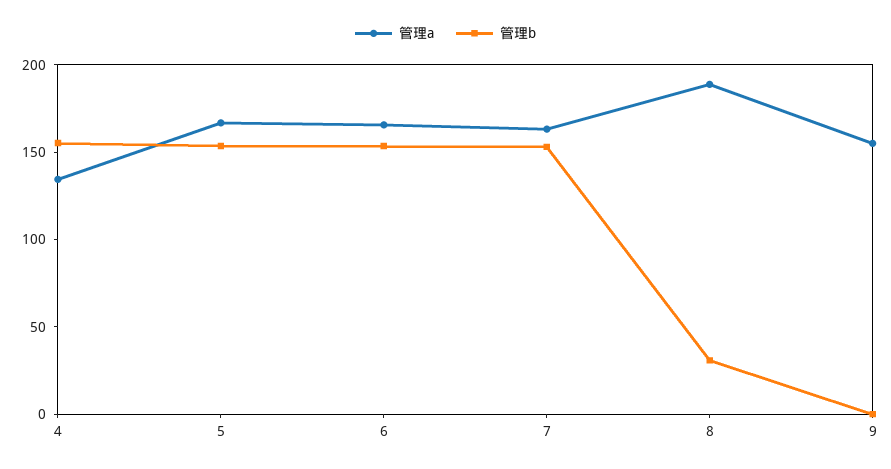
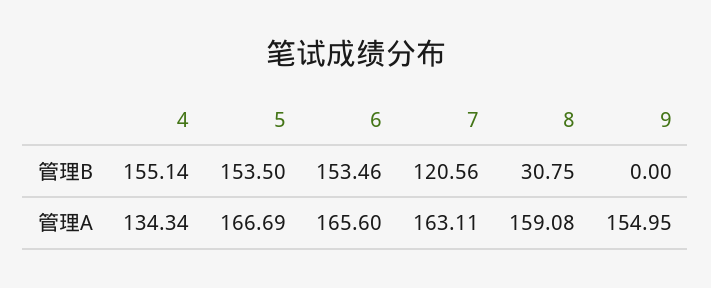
管理b, 7: 150 -> 120.56
管理a, 8: 190 -> 159.08

